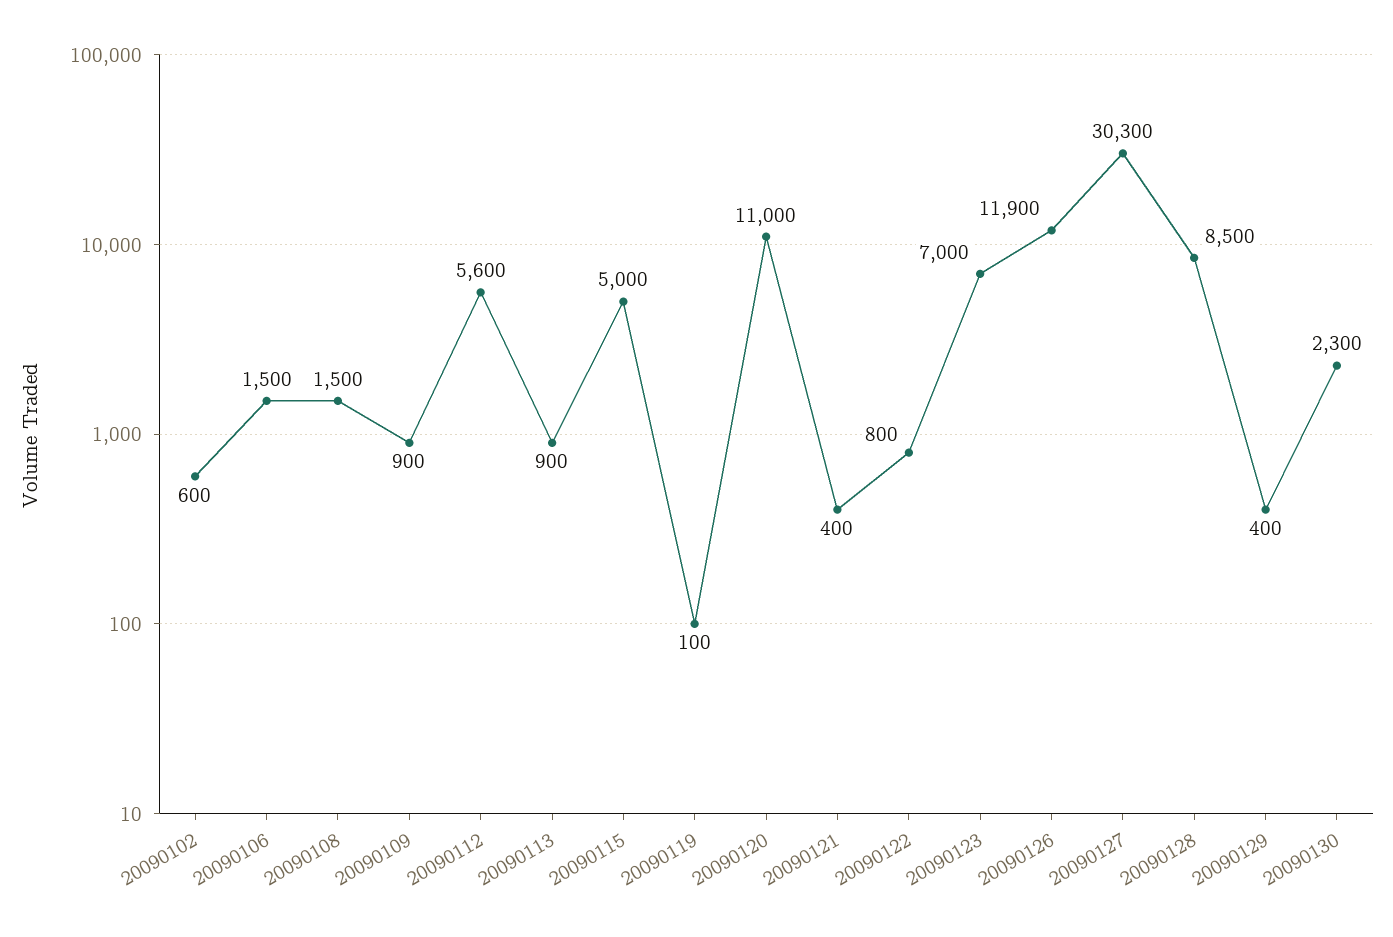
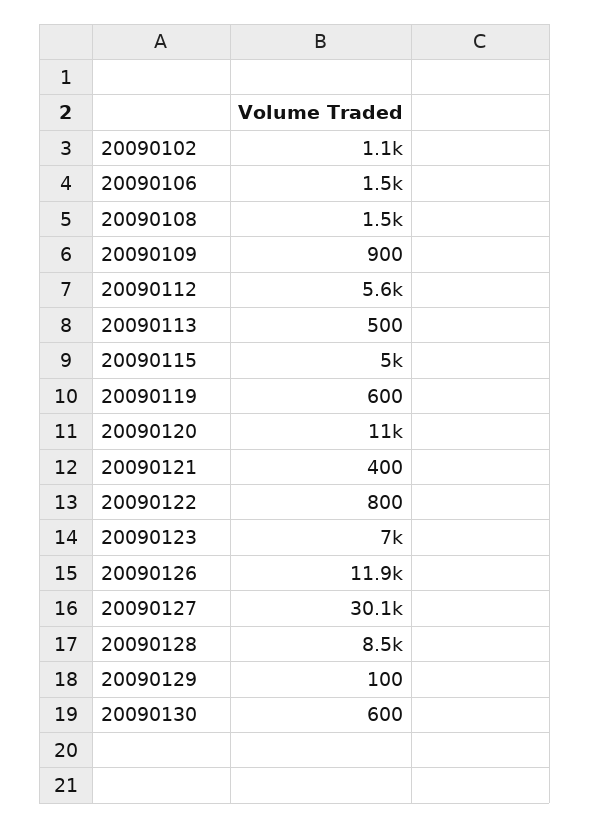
20090102: 600 -> 1100
20090113: 900 -> 500
20090119: 100 -> 600
20090127: 30300 -> 30100
20090129: 400 -> 100
20090130: 2300 -> 600

